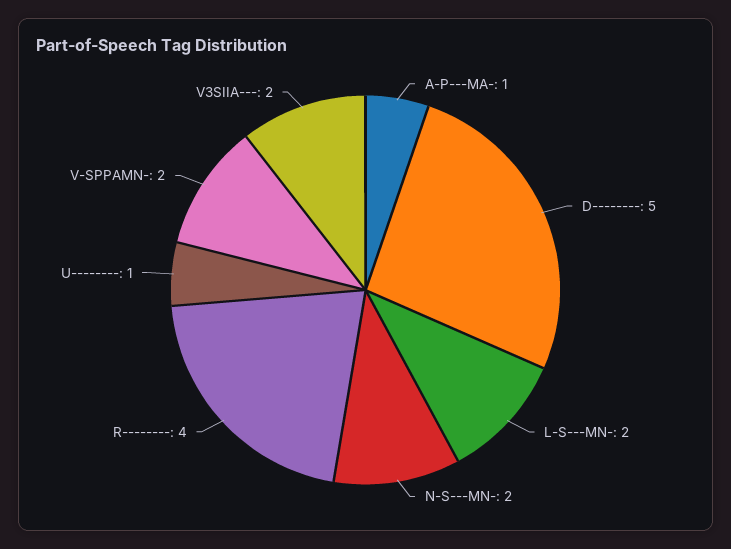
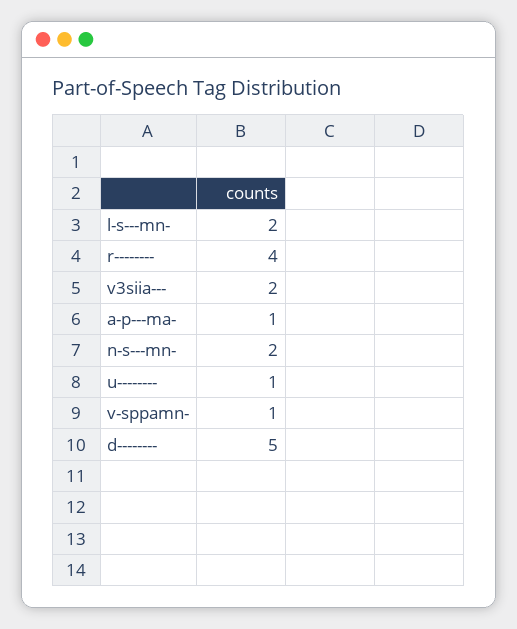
V-SPPAMN-: 2 -> 1

